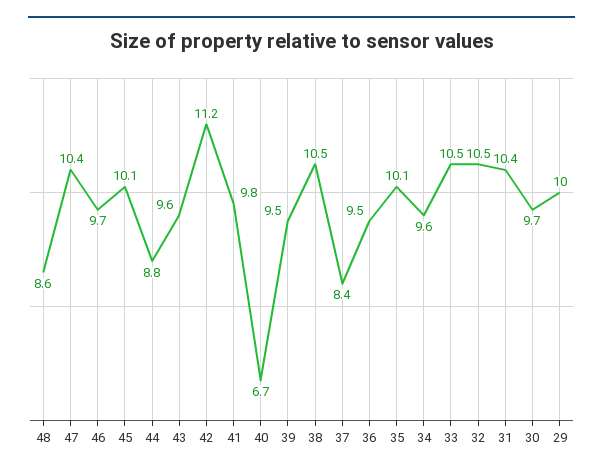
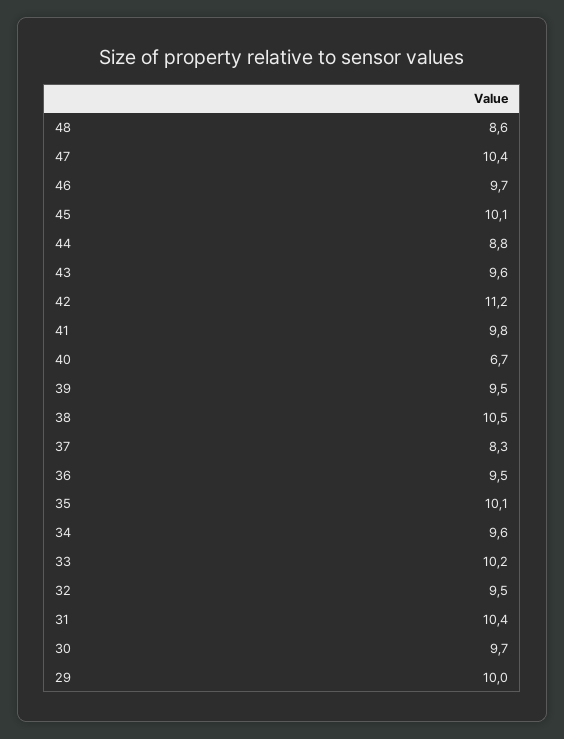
37: 8.4 -> 8.3
33: 10.5 -> 10.2
32: 10.5 -> 9.5

